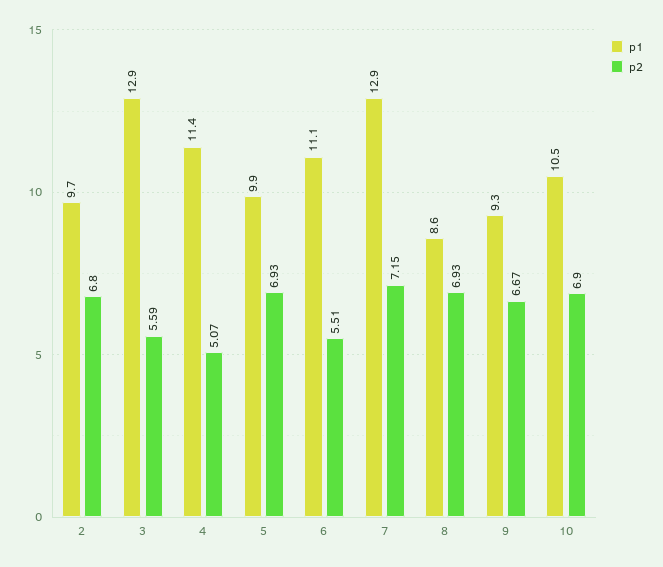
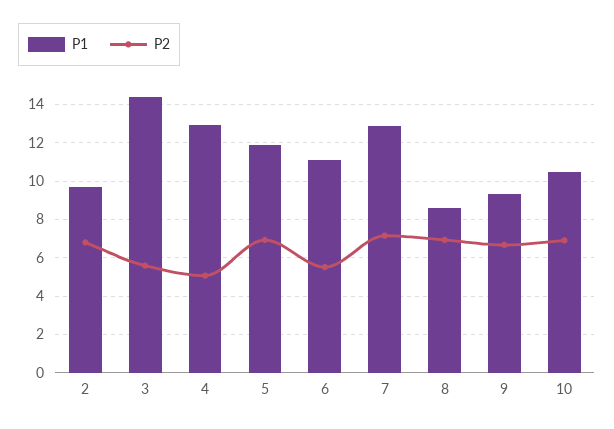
p1, 3: 12.9 -> 14.5
p1, 4: 11.4 -> 13
p1, 5: 9.9 -> 12

